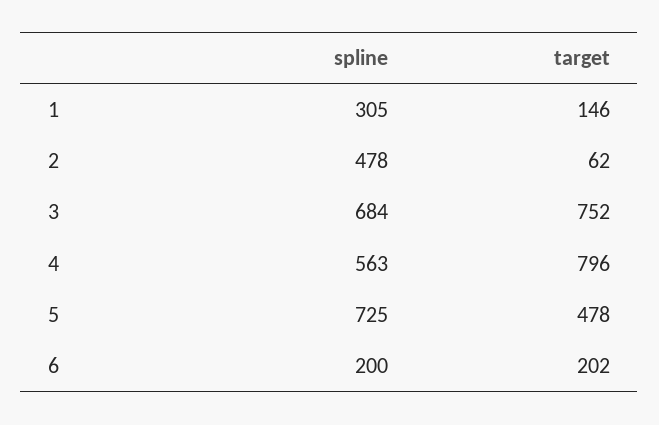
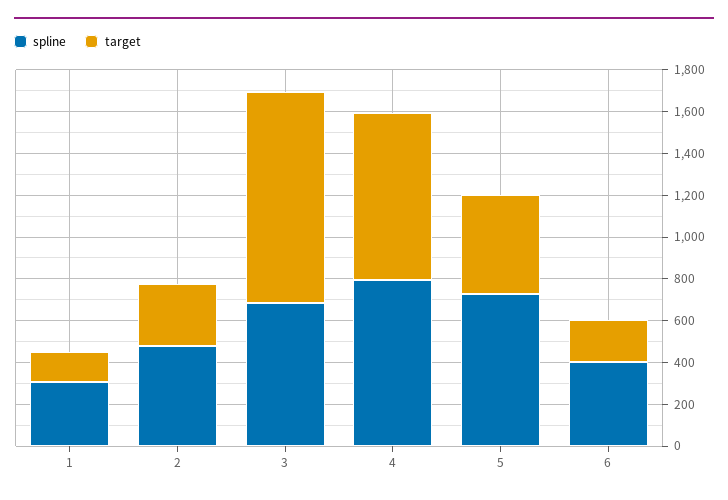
target, 2: 62 -> 300
target, 3: 752 -> 1000
spline, 4: 563 -> 800
spline, 6: 200 -> 400

